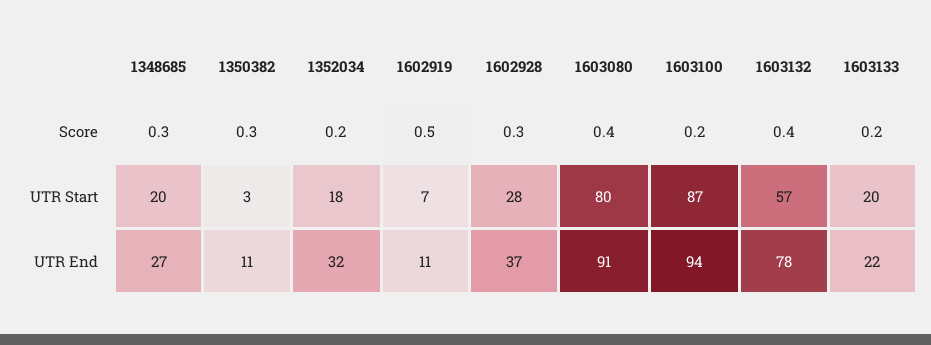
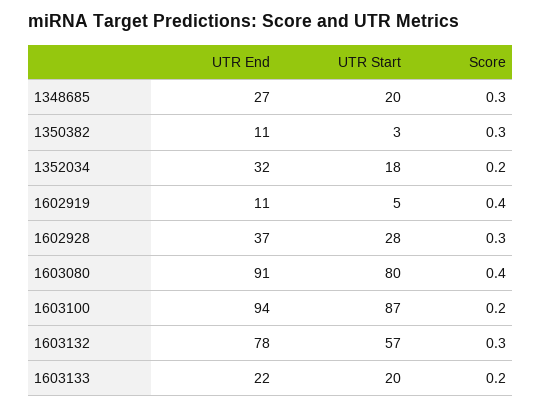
1602919, Score: 0.5 -> 0.4
1603132, Score: 0.4 -> 0.3
1602919, UTR Start: 7 -> 5

